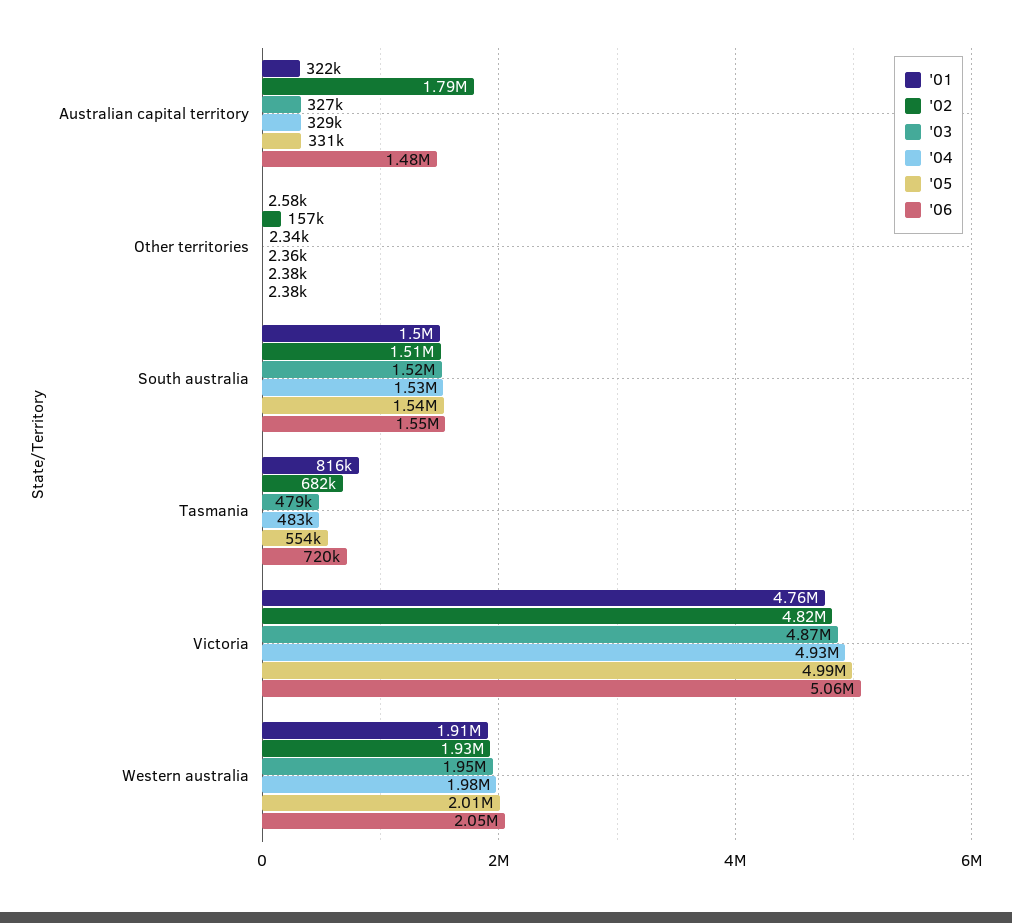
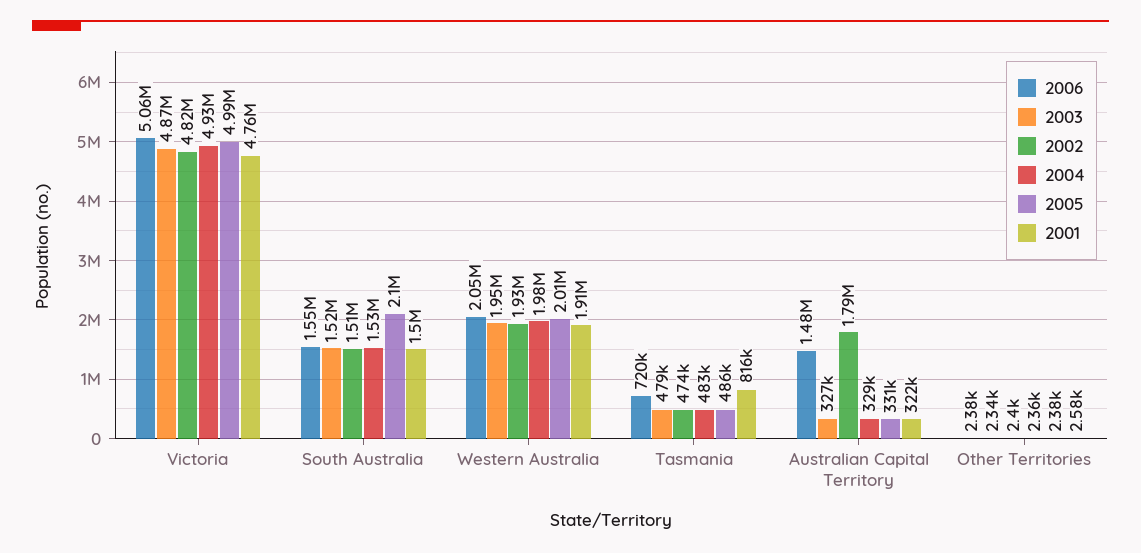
'02, Other territories: 157000 -> 2400
'05, South australia: 1540000 -> 2100000
'02, Tasmania: 682000 -> 474000
'05, Tasmania: 554000 -> 486000

